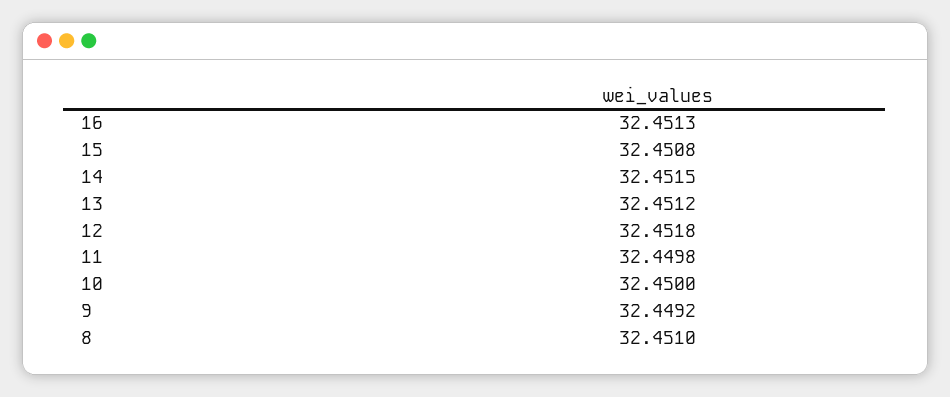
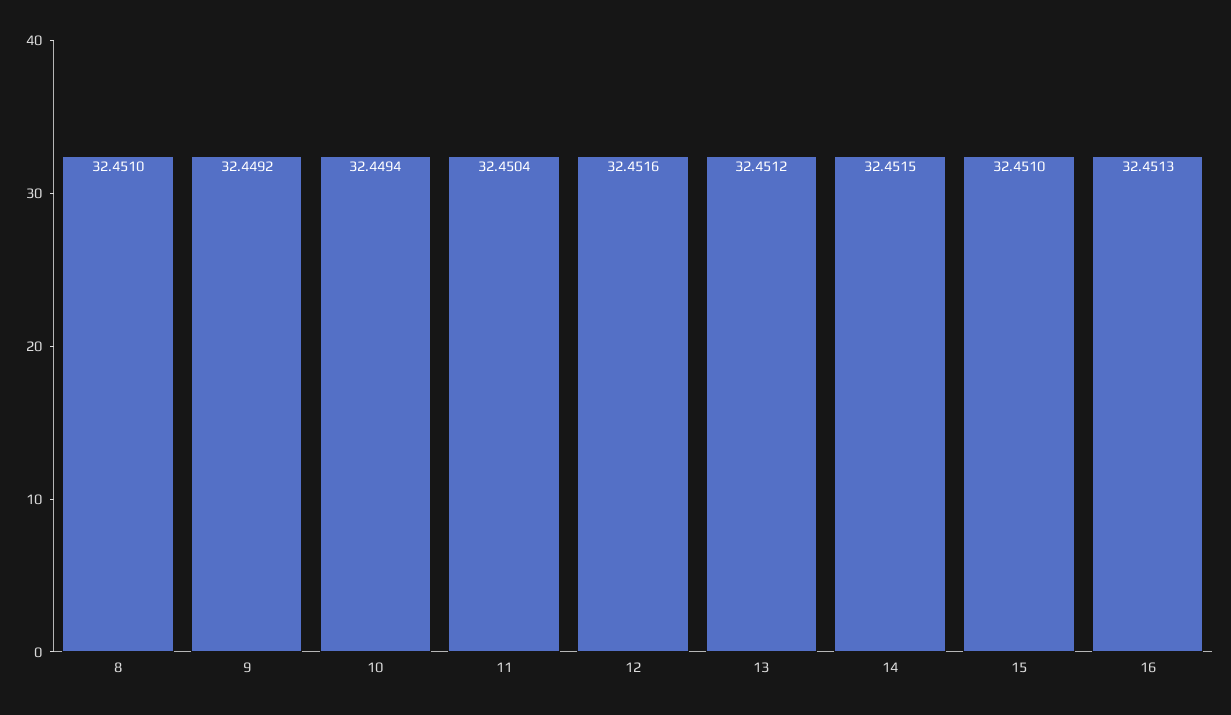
15: 32.4508 -> 32.451
12: 32.4518 -> 32.4516
11: 32.4498 -> 32.4504
10: 32.45 -> 32.4494

